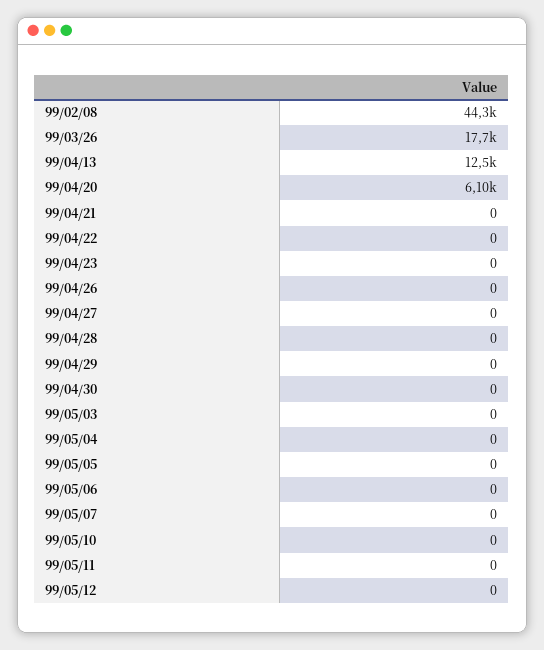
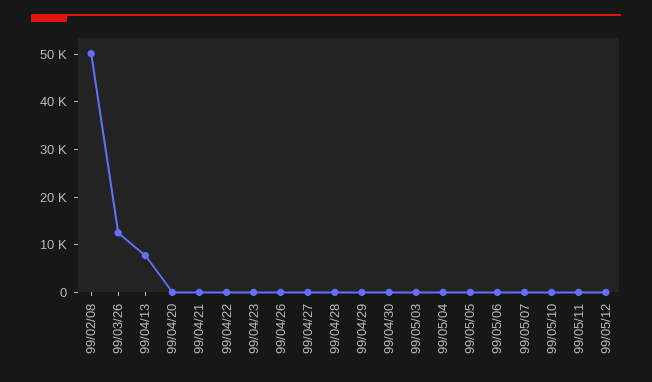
99/02/08: 44300 -> 50000
99/03/26: 17700 -> 12000
99/04/13: 12500 -> 8000
99/04/20: 6100 -> 0

